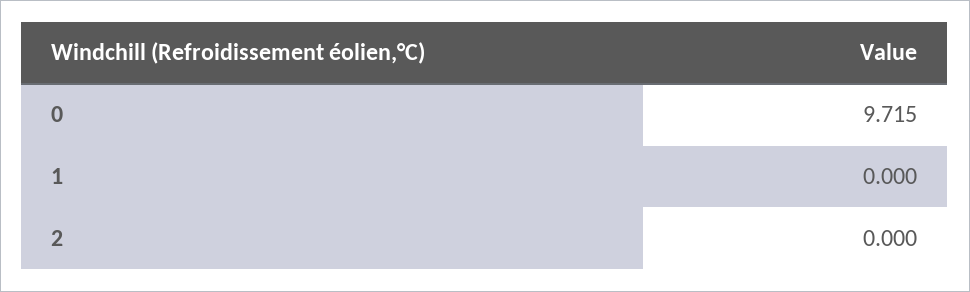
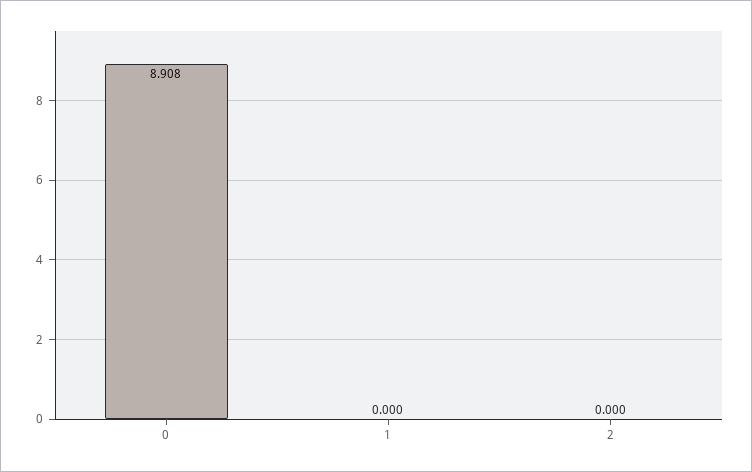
0: 9.715 -> 8.908

